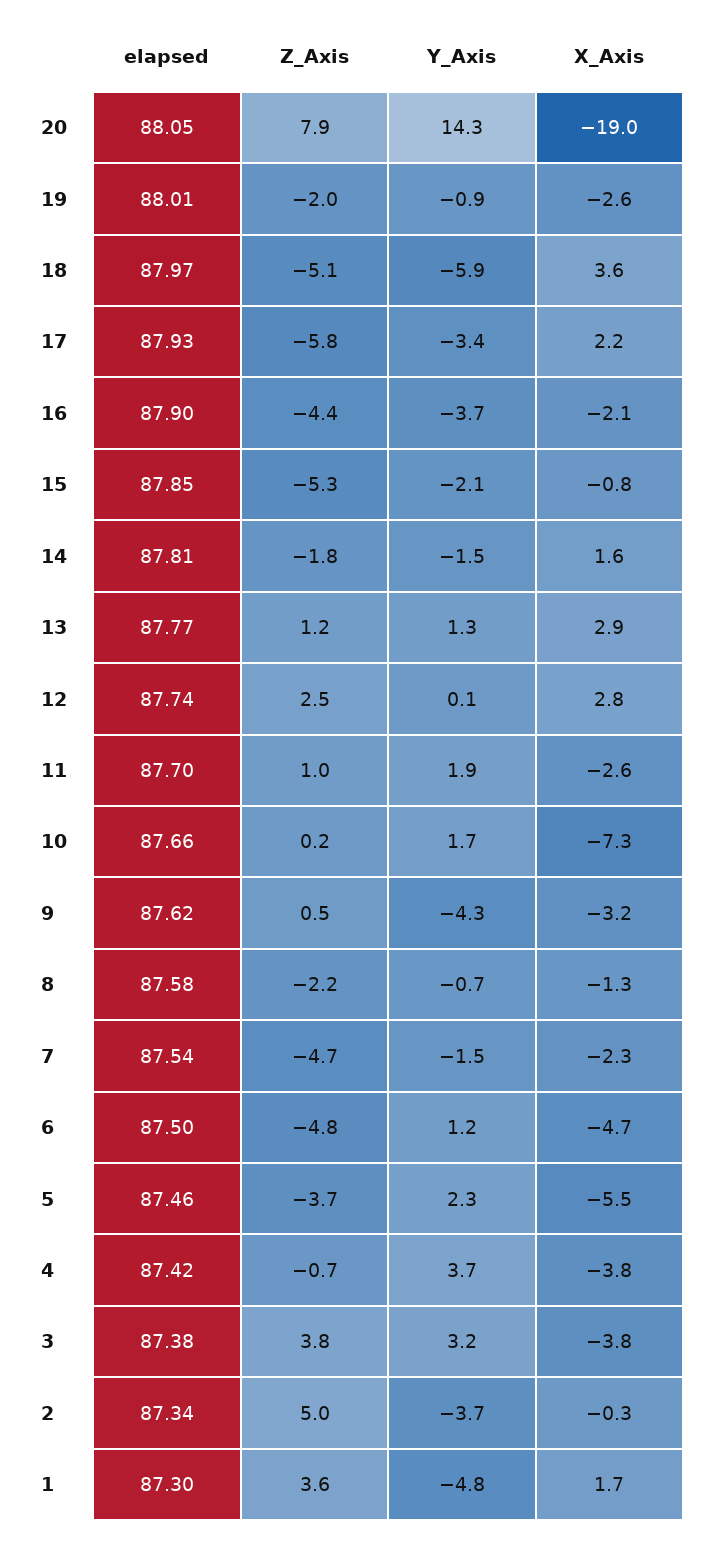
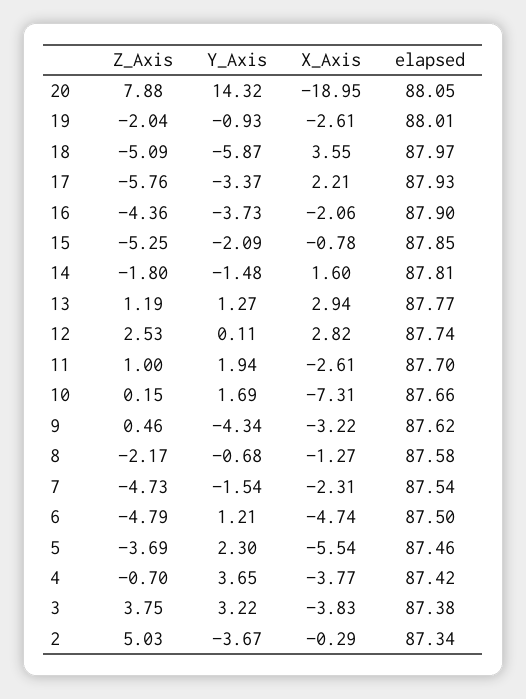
elapsed, 1: 87.3 -> none
Z_Axis, 1: 3.6 -> none
Y_Axis, 1: -4.8 -> none
X_Axis, 1: 1.7 -> none

